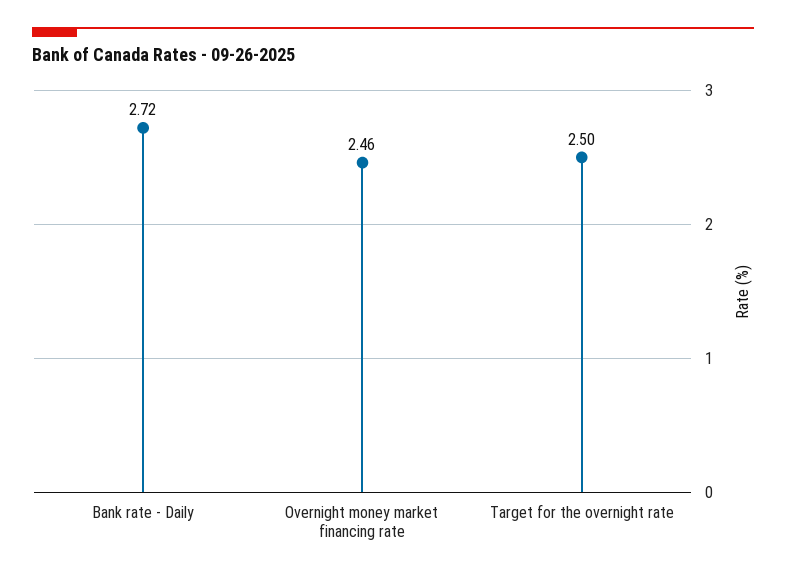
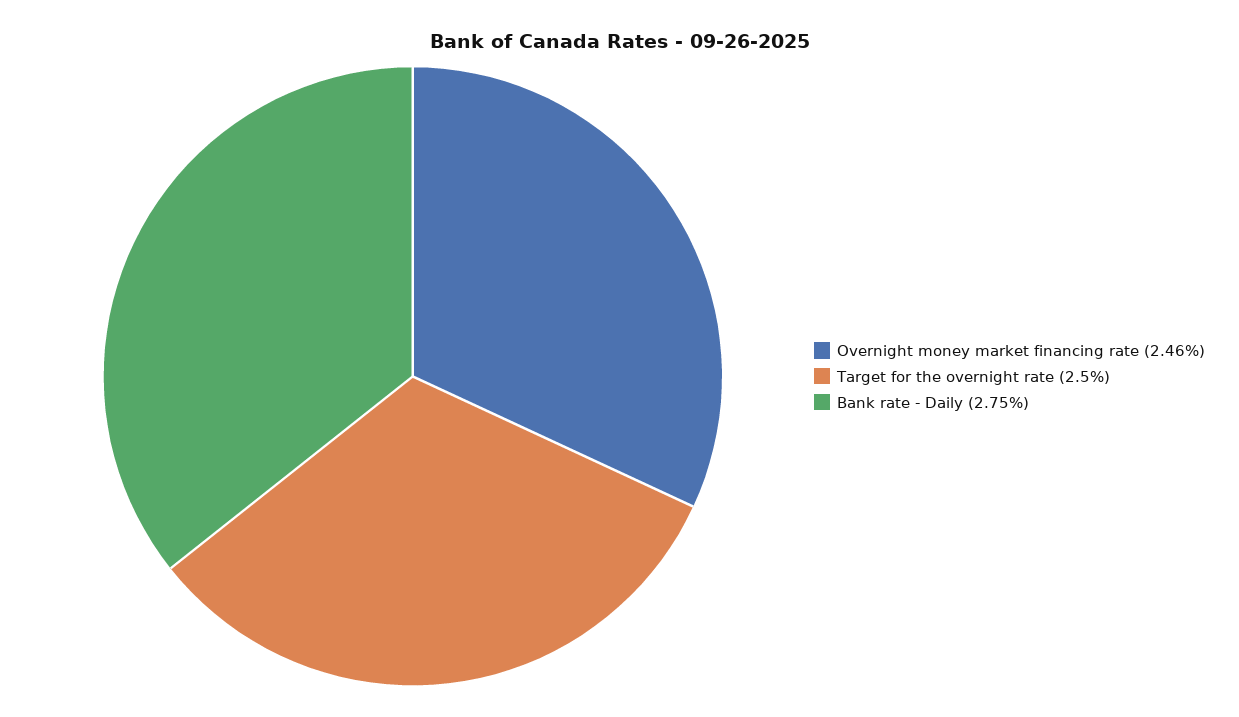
Bank rate - Daily: 2.72 -> 2.75

